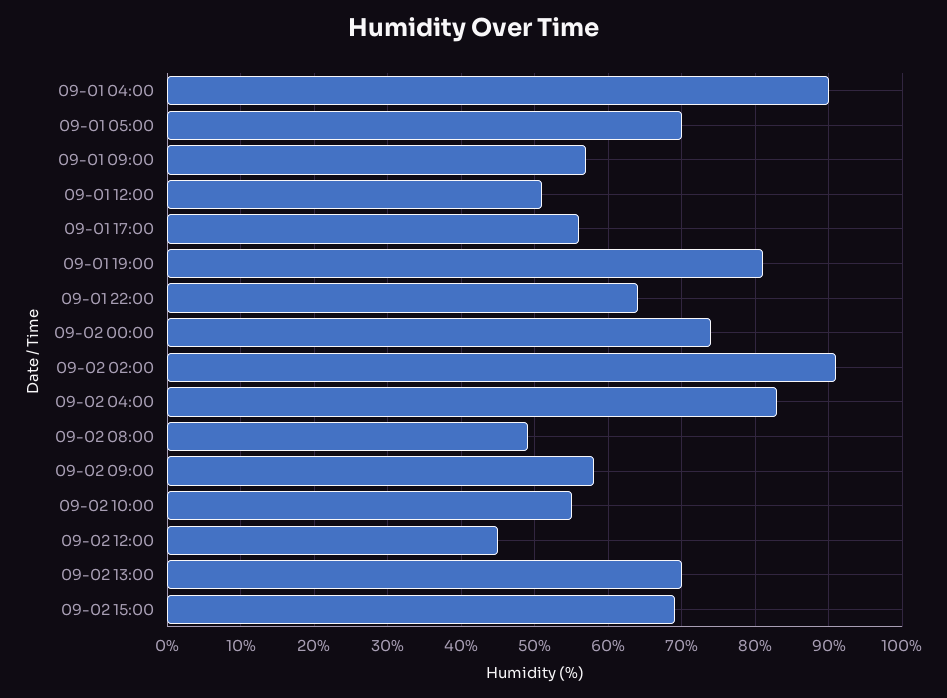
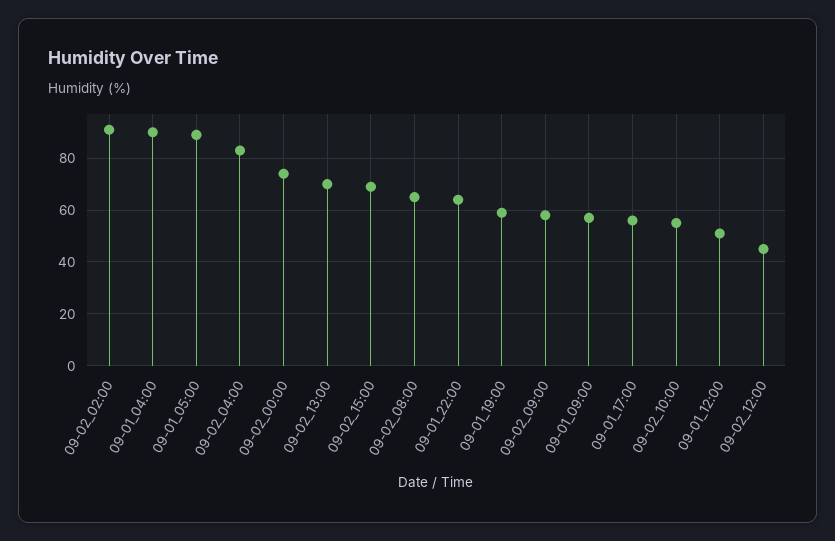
09-01 05:00: 70 -> 90
09-01 19:00: 81 -> 60
09-02 08:00: 49 -> 65

